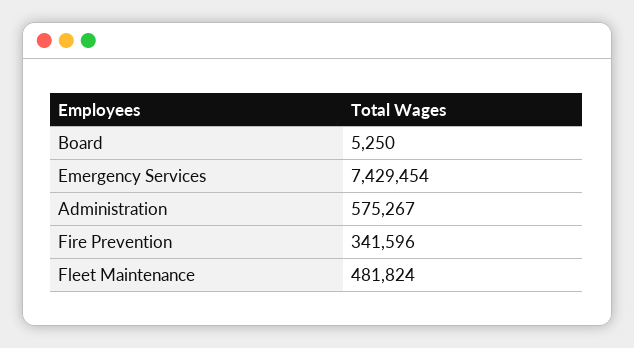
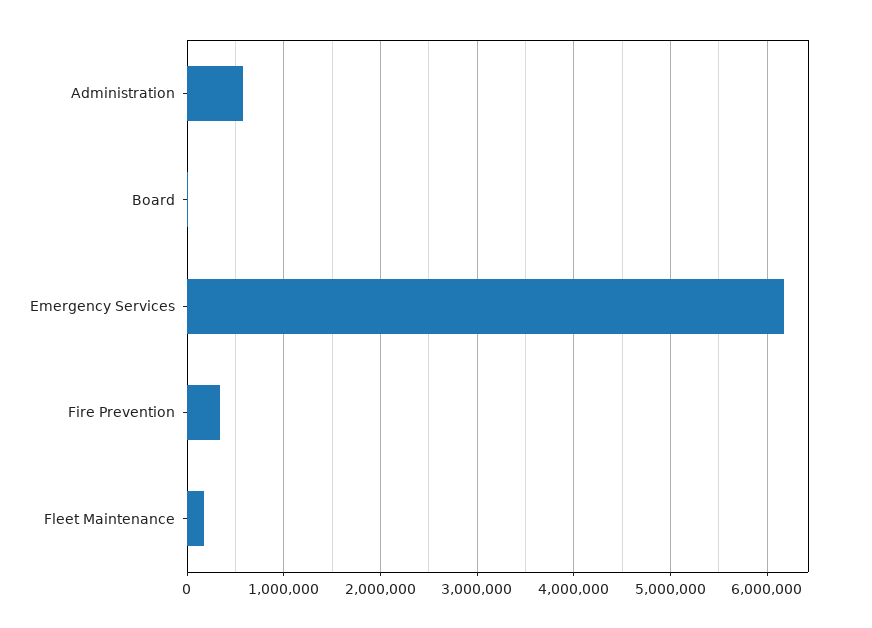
Emergency Services: 7429454 -> 6200000
Fleet Maintenance: 481824 -> 200000

